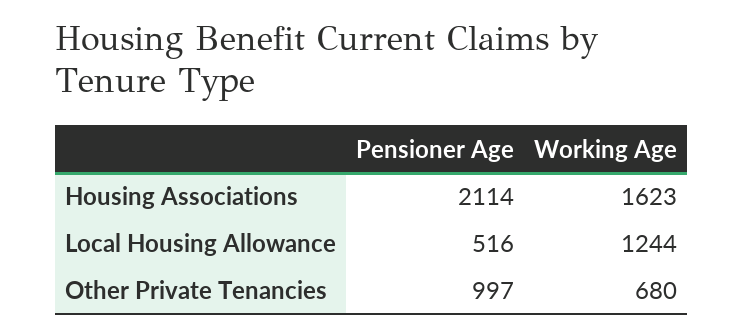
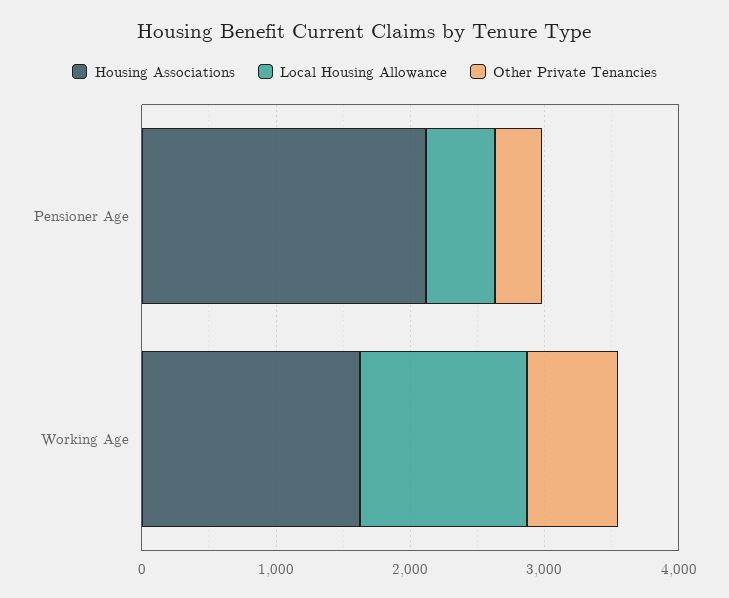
Other Private Tenancies, Pensioner Age: 997 -> 400

